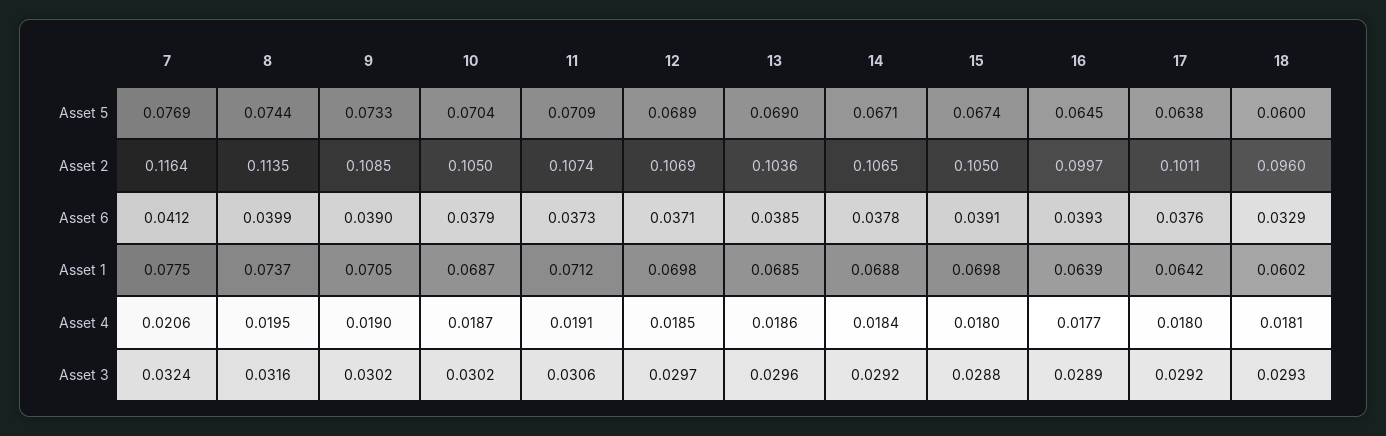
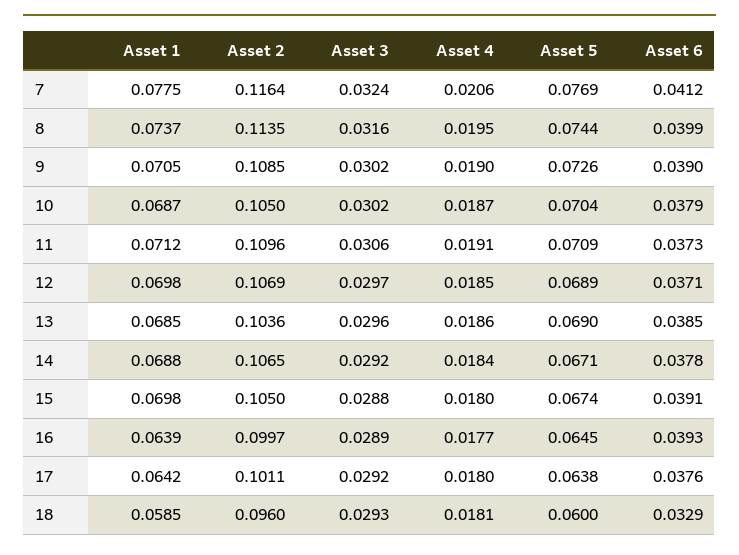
9, Asset 5: 0.0733 -> 0.0726
11, Asset 2: 0.1074 -> 0.1096
18, Asset 1: 0.0602 -> 0.0585

